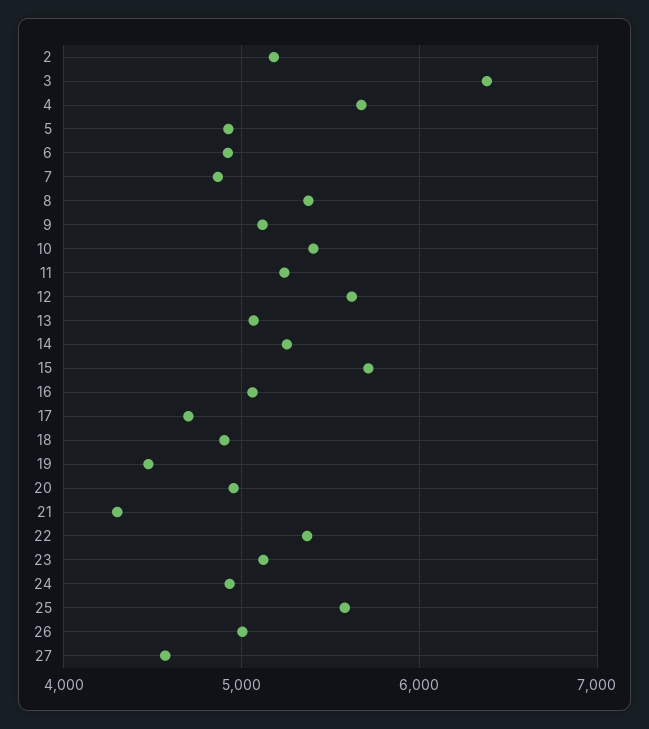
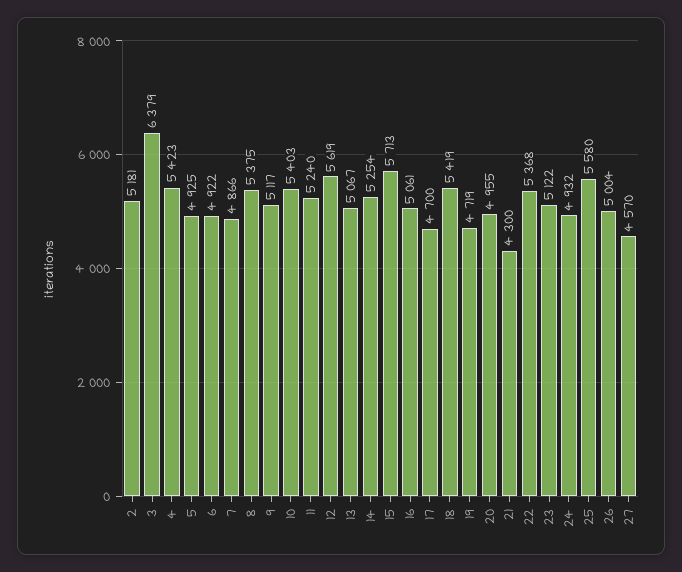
4: 5700 -> 5423
18: 4900 -> 5419
19: 4500 -> 4719

